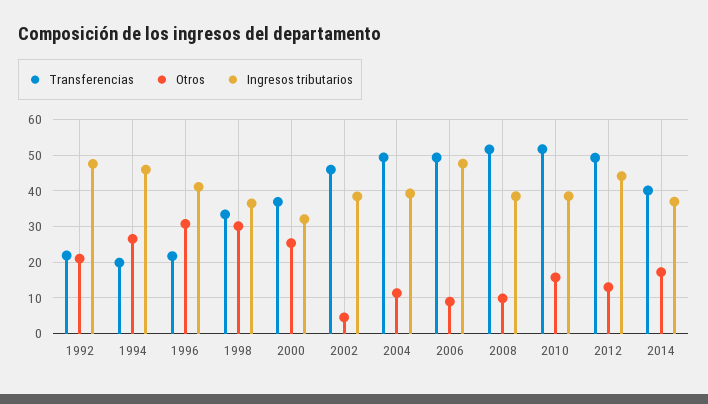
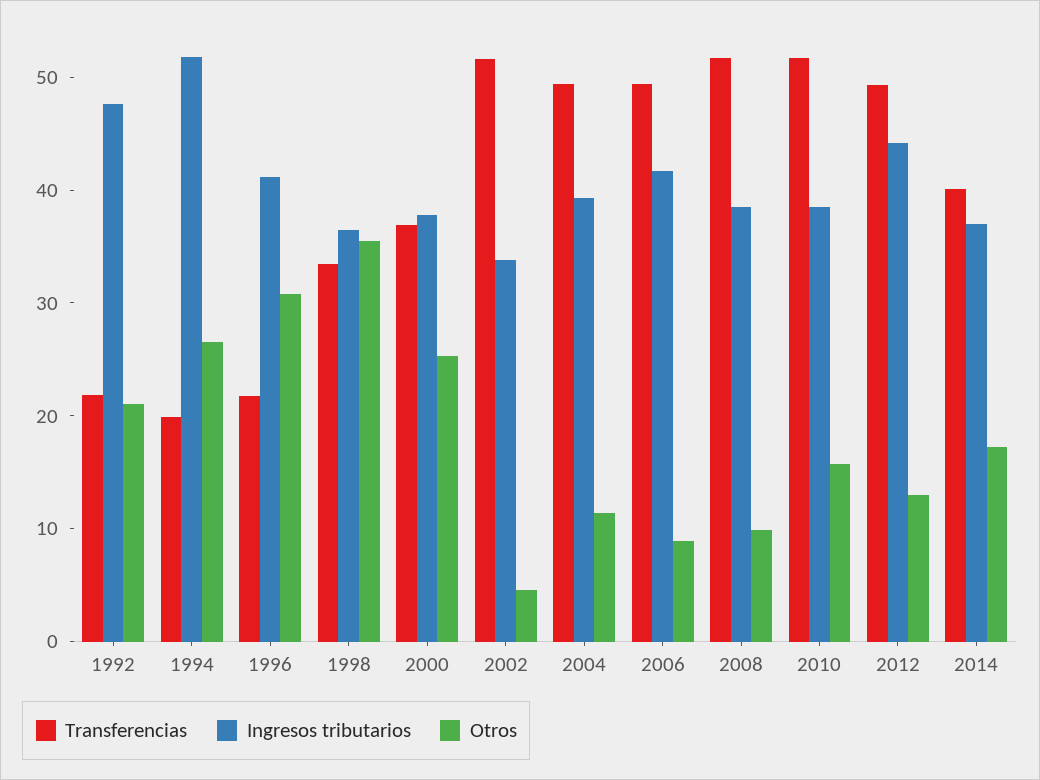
Ingresos tributarios, 1994: 46 -> 52
Otros, 1998: 30 -> 36
Ingresos tributarios, 2000: 32 -> 38
Transferencias, 2002: 46 -> 52
Ingresos tributarios, 2002: 38 -> 34
Ingresos tributarios, 2006: 48 -> 42

